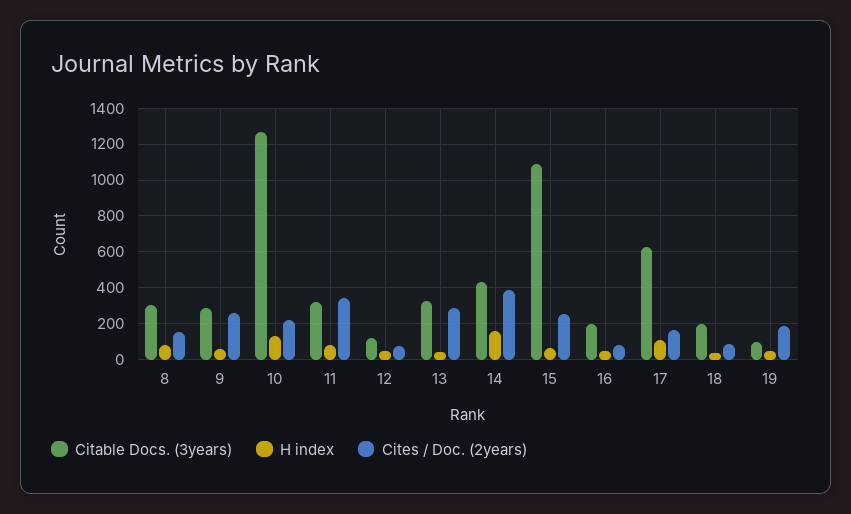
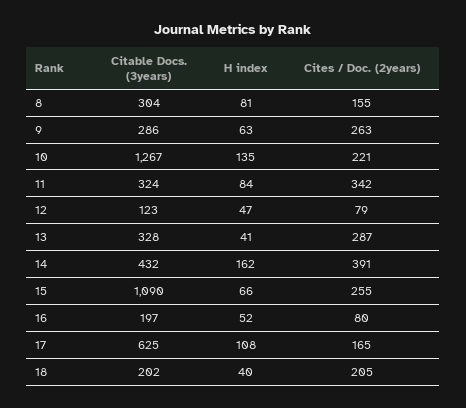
Cites / Doc. (2years), 18: 100 -> 205
Citable Docs. (3years), 19: 100 -> none
H index, 19: 50 -> none
Cites / Doc. (2years), 19: 200 -> none

